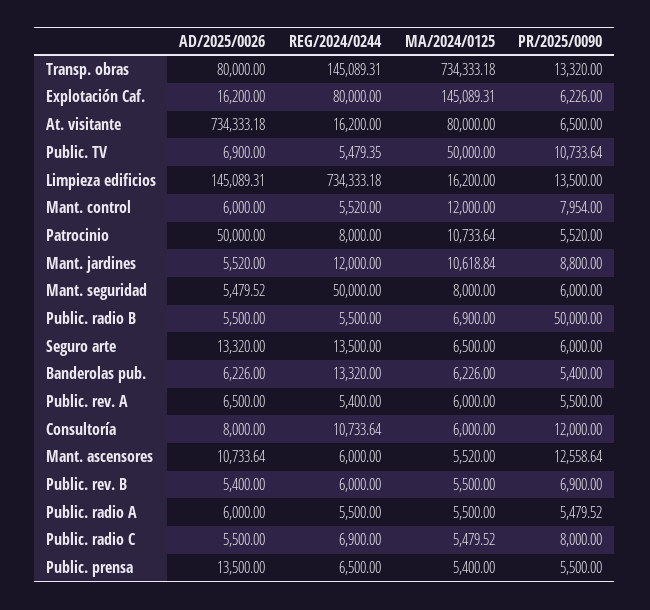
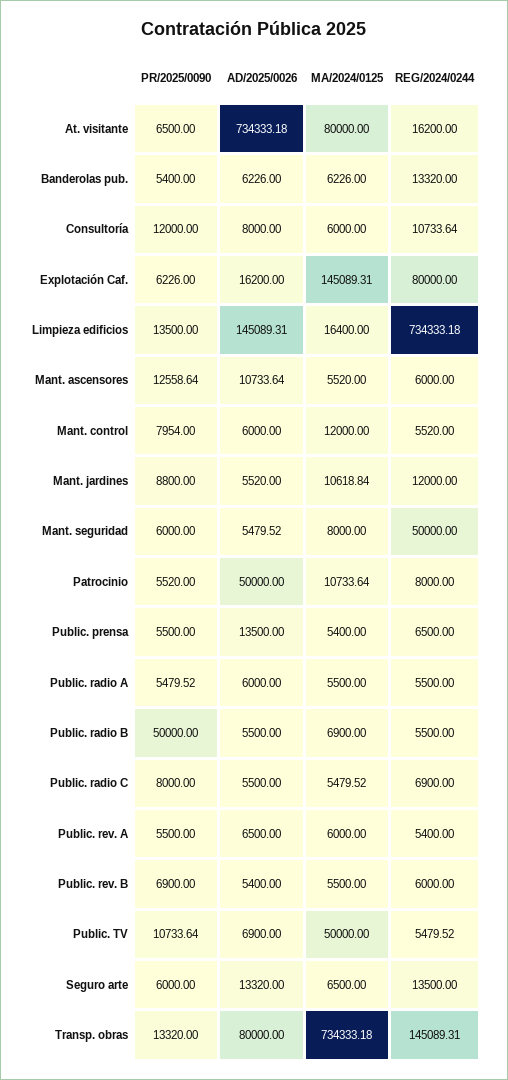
REG/2024/0244, Public. TV: 5479.35 -> 5479.52
MA/2024/0125, Limpieza edificios: 16200 -> 16400

